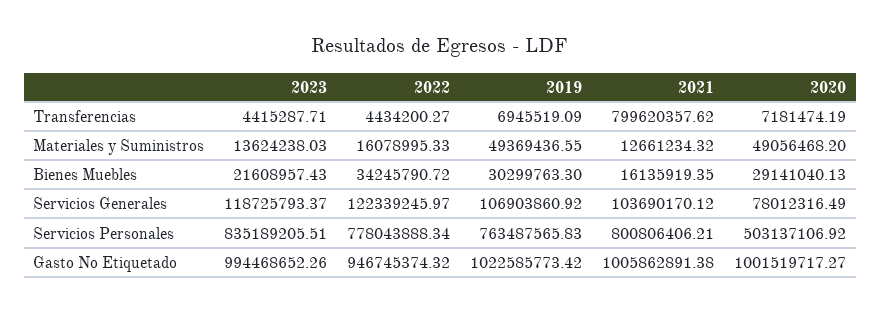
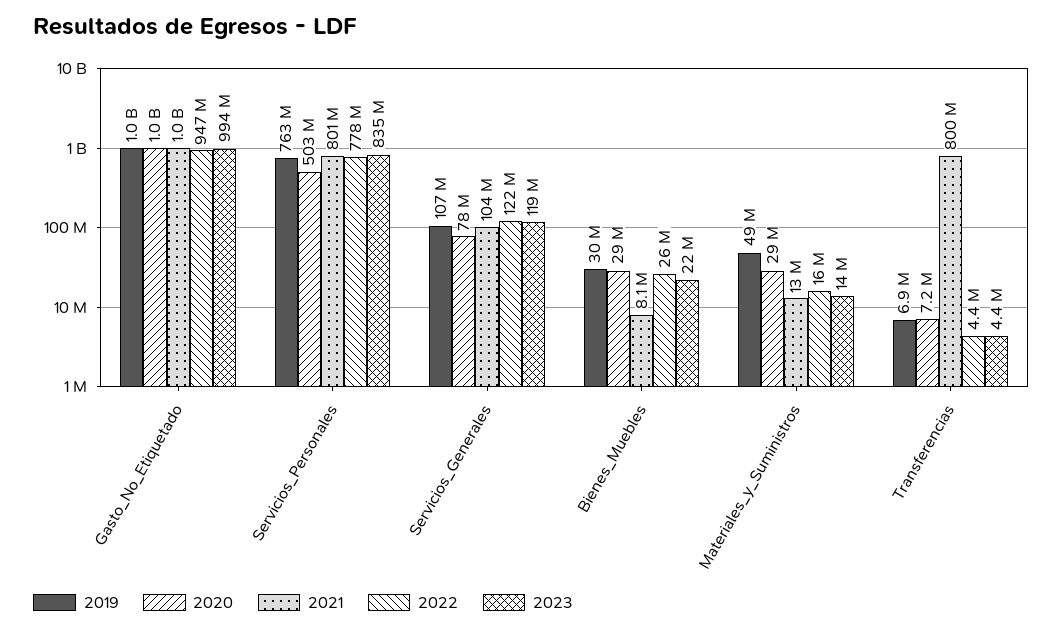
2020, Materiales y Suministros: 49056468.2 -> 29000000
2022, Bienes Muebles: 34245790.72 -> 26000000
2021, Bienes Muebles: 16135919.35 -> 8100000

